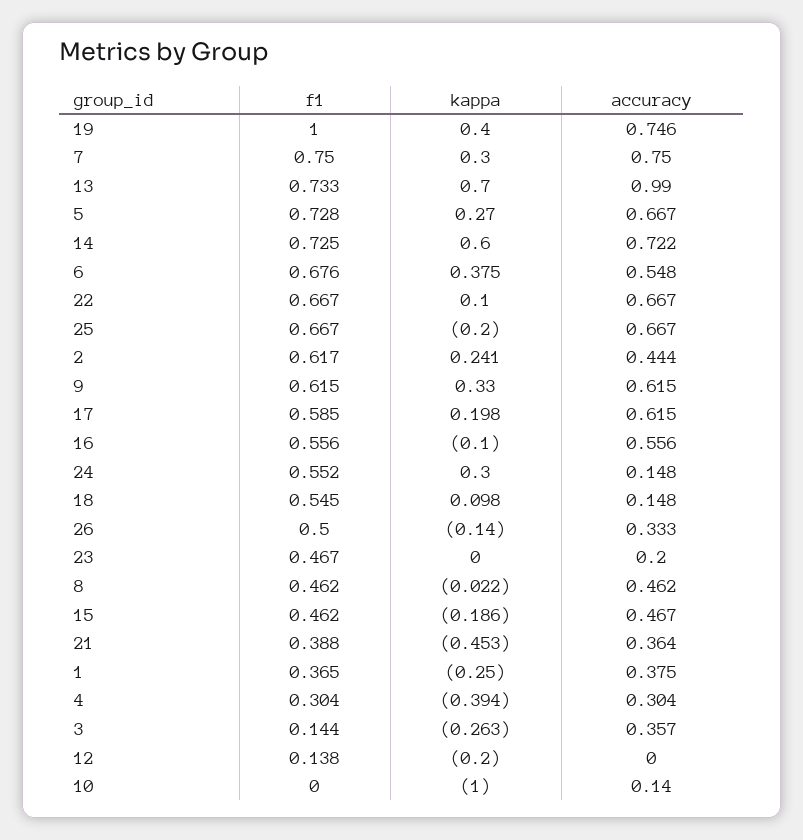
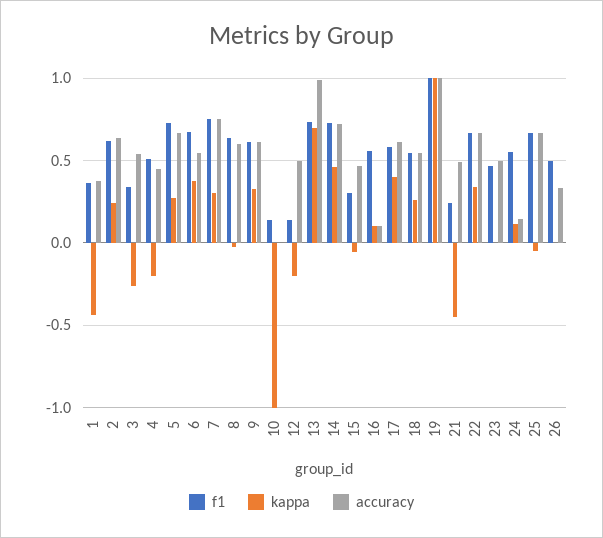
kappa, 19: 0.4 -> 1
accuracy, 19: 0.746 -> 1
kappa, 14: 0.6 -> 0.45
kappa, 22: 0.1 -> 0.35
kappa, 25: -0.2 -> -0.05
accuracy, 2: 0.444 -> 0.65
kappa, 17: 0.198 -> 0.4
kappa, 16: -0.1 -> 0.1
accuracy, 16: 0.556 -> 0.1
kappa, 24: 0.3 -> 0.1
kappa, 18: 0.098 -> 0.25
accuracy, 18: 0.148 -> 0.55
kappa, 26: -0.14 -> 0
accuracy, 23: 0.2 -> 0.5
f1, 8: 0.462 -> 0.65
accuracy, 8: 0.462 -> 0.6
f1, 15: 0.462 -> 0.3
kappa, 15: -0.186 -> -0.05
f1, 21: 0.388 -> 0.25
accuracy, 21: 0.364 -> 0.5
kappa, 1: -0.25 -> -0.45
f1, 4: 0.304 -> 0.5
kappa, 4: -0.394 -> -0.2
accuracy, 4: 0.304 -> 0.45
f1, 3: 0.144 -> 0.35
accuracy, 3: 0.357 -> 0.55
accuracy, 12: 0 -> 0.5
f1, 10: 0 -> 0.15
accuracy, 10: 0.14 -> 0

